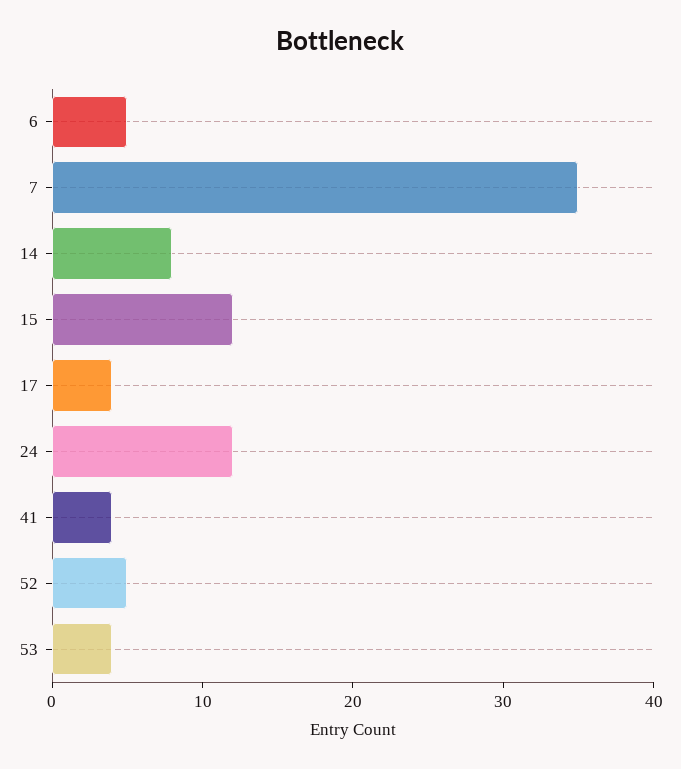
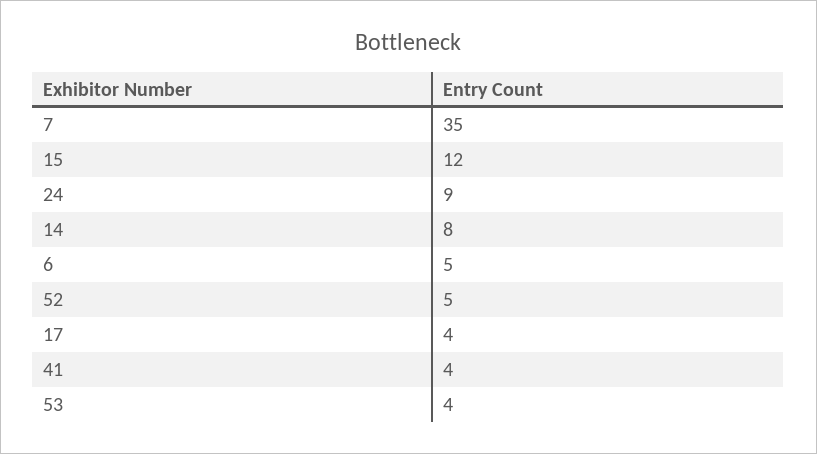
24: 12 -> 9

